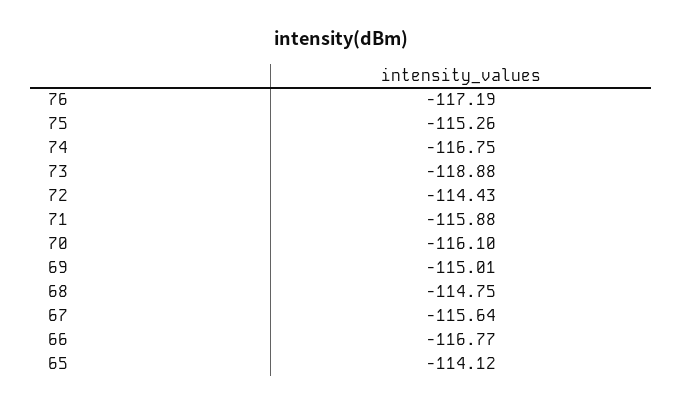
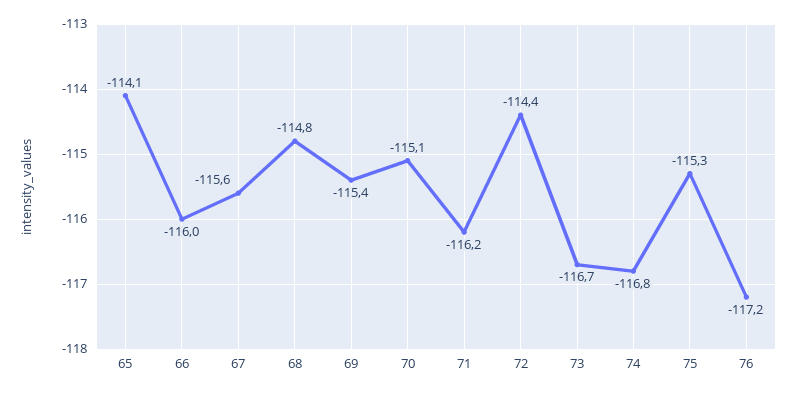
73: -118.88 -> -116.7
71: -115.88 -> -116.2
70: -116.1 -> -115.1
69: -115.01 -> -115.4
66: -116.77 -> -116

